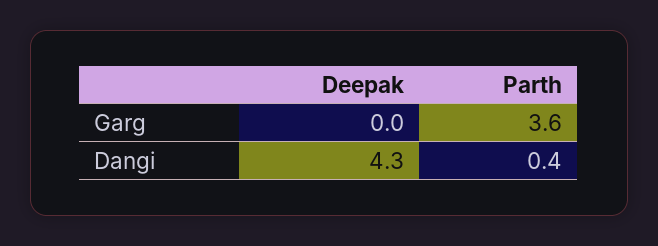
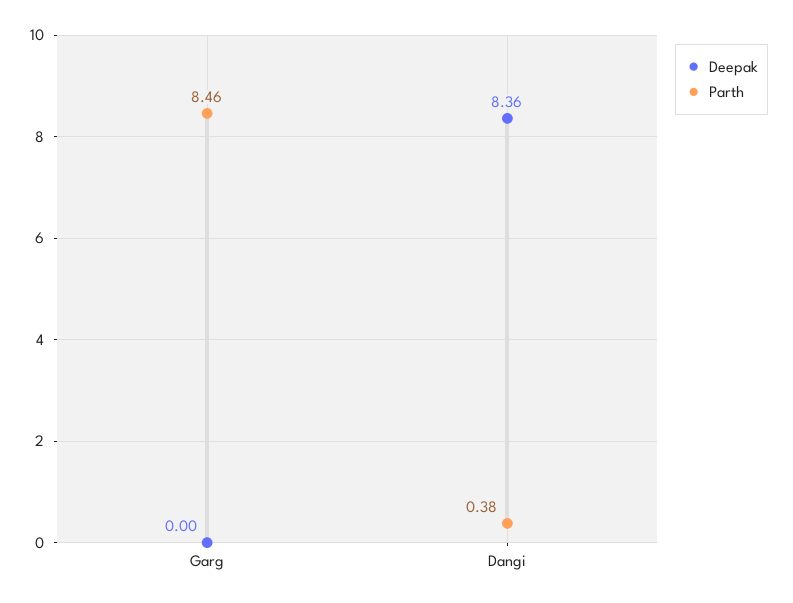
Parth, Garg: 3.6 -> 8.46
Deepak, Dangi: 4.3 -> 8.36

